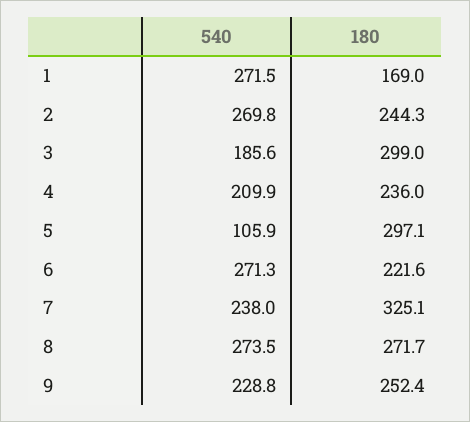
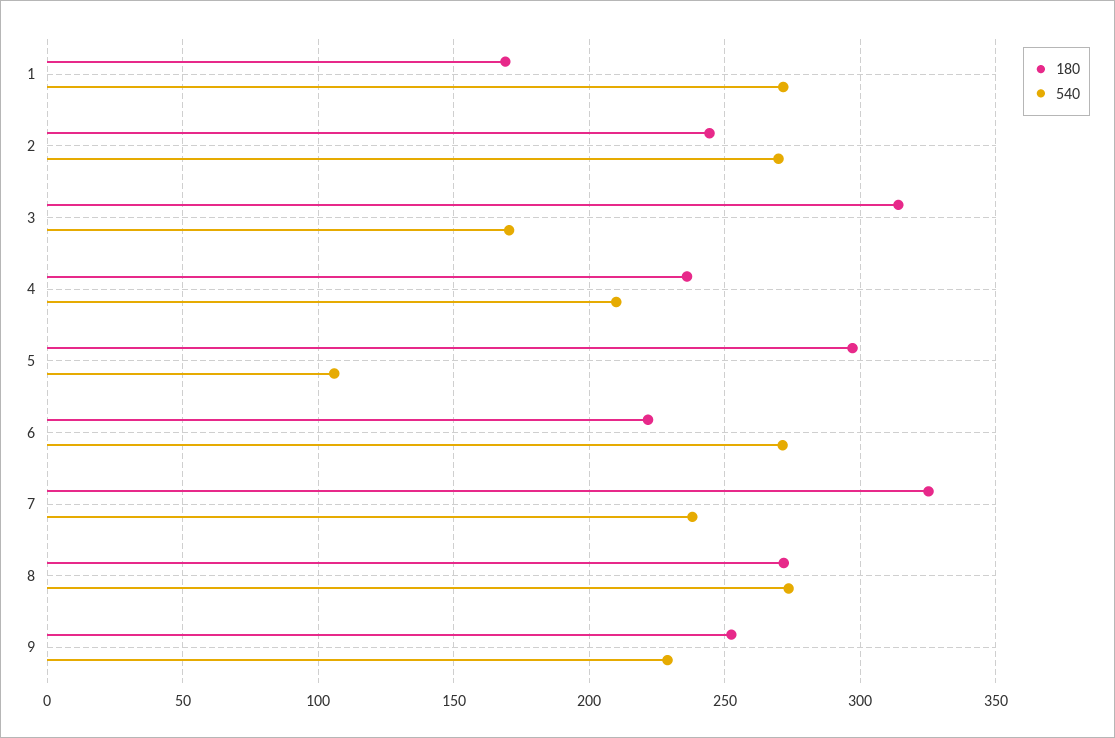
540, 3: 185.6 -> 170
180, 3: 299 -> 315

